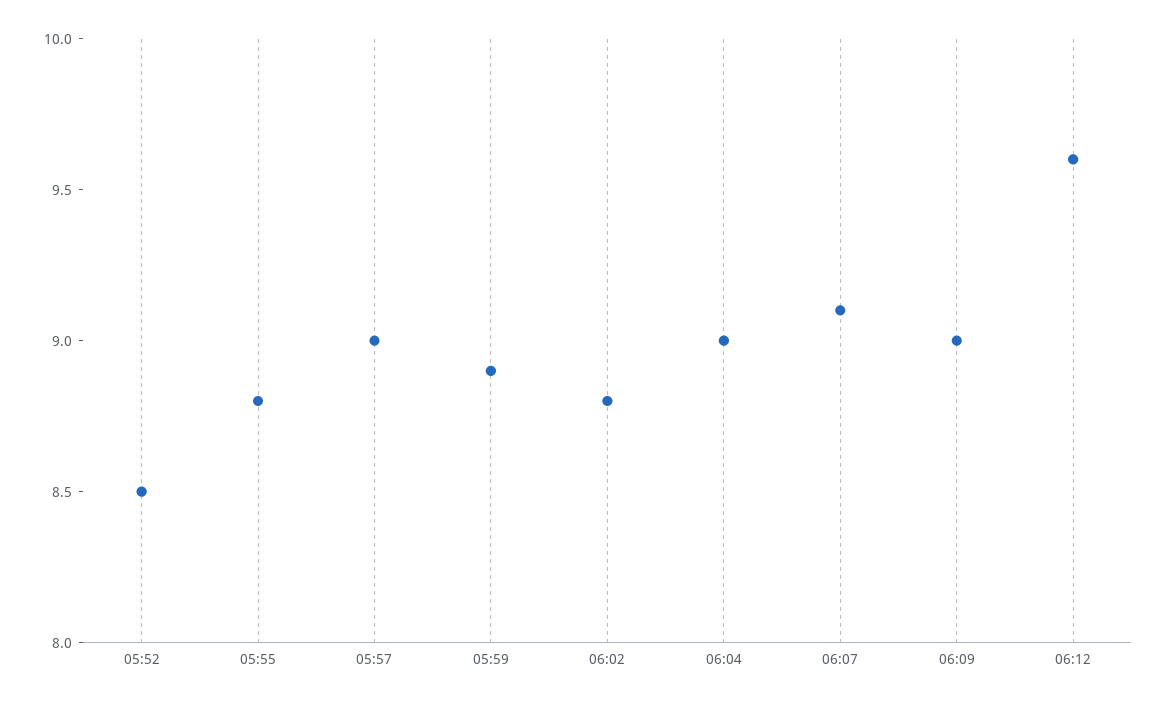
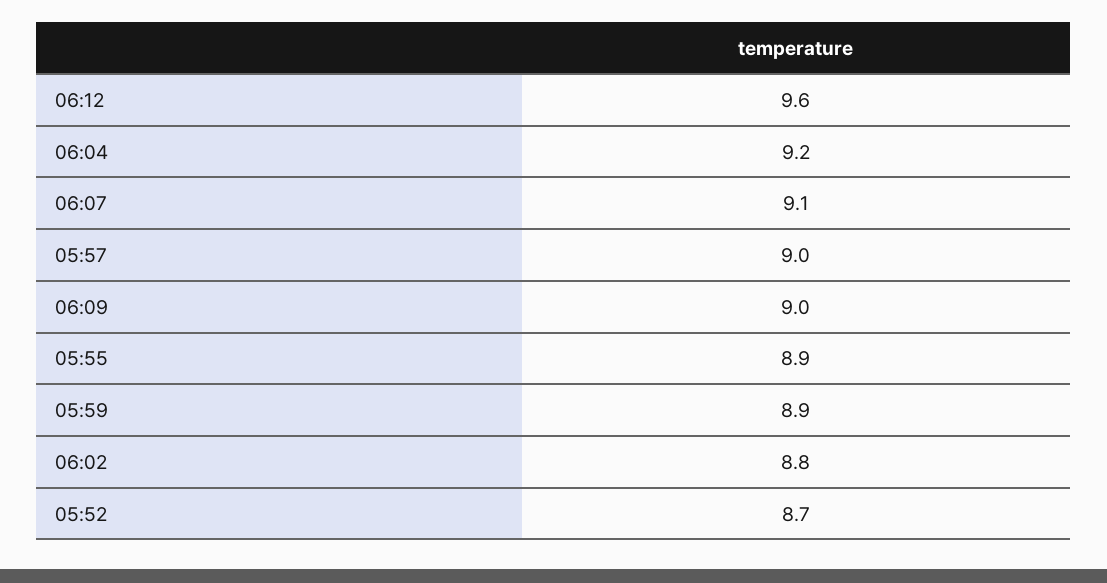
05:52: 8.5 -> 8.7
05:55: 8.8 -> 8.9
06:04: 9 -> 9.2

